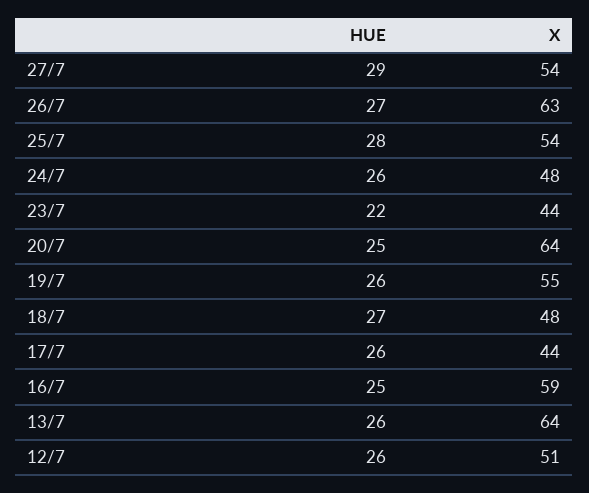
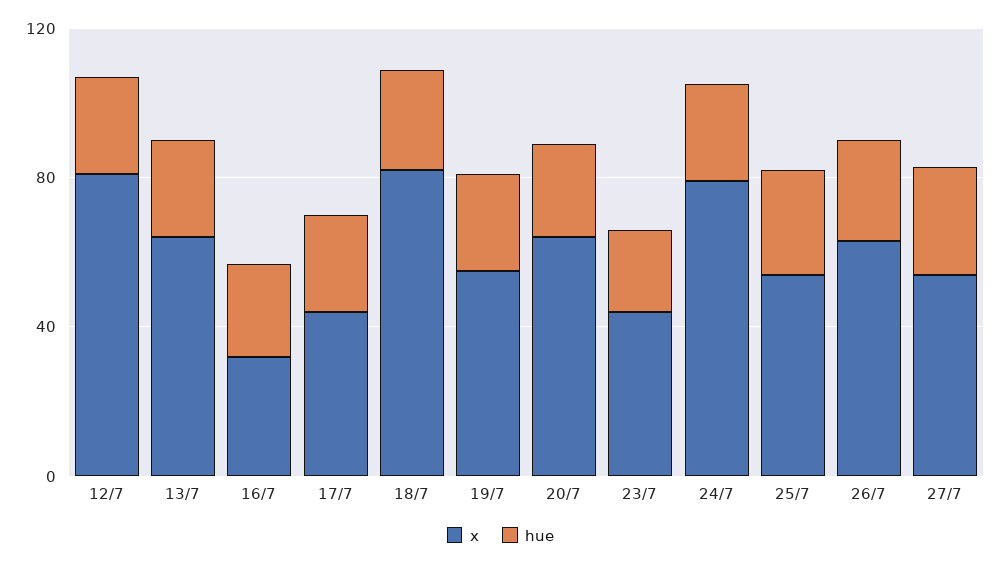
X, 24/7: 48 -> 80
X, 18/7: 48 -> 80
X, 16/7: 59 -> 30
X, 12/7: 51 -> 80

